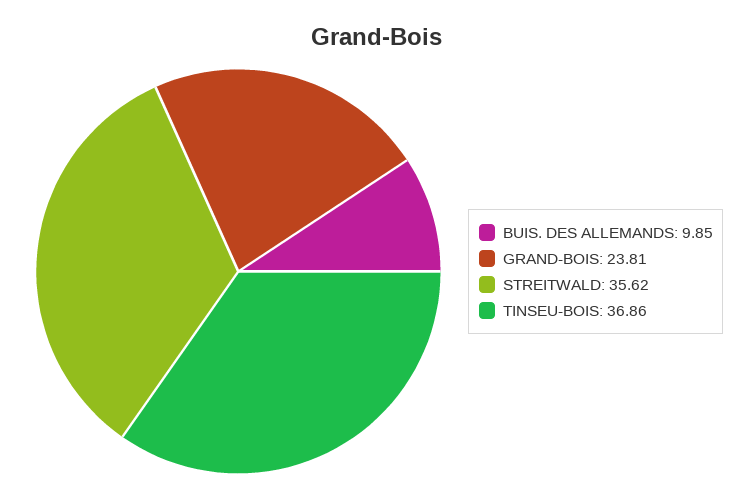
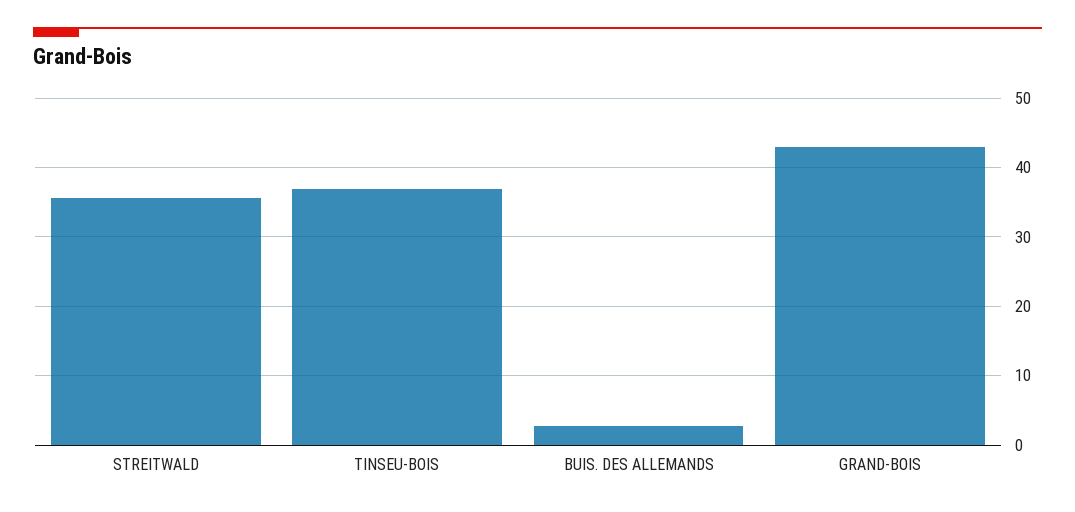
BUIS. DES ALLEMANDS: 9.85 -> 3
GRAND-BOIS: 23.81 -> 43

